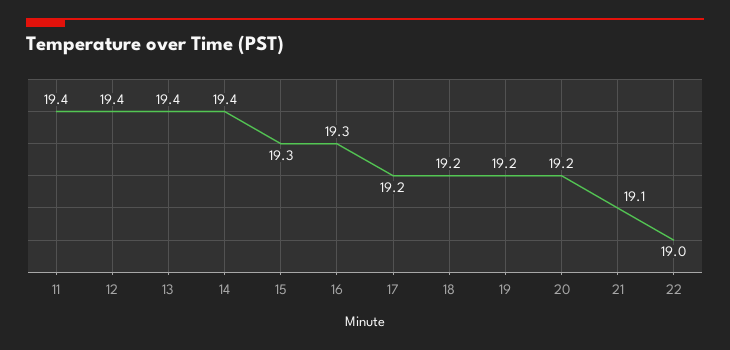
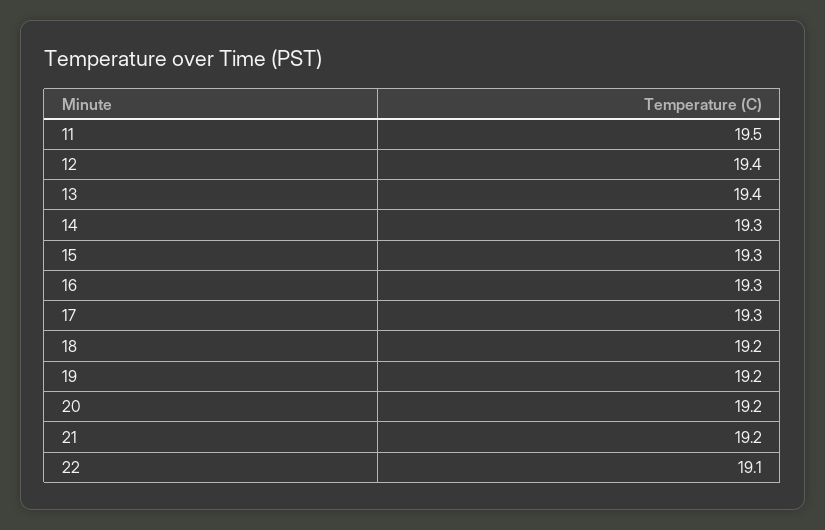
11: 19.4 -> 19.5
14: 19.4 -> 19.3
17: 19.2 -> 19.3
21: 19.1 -> 19.2
22: 19 -> 19.1

